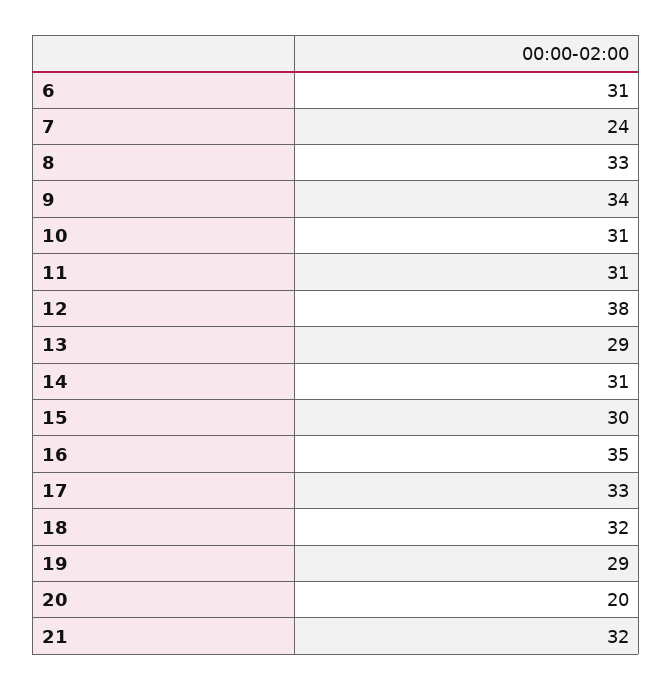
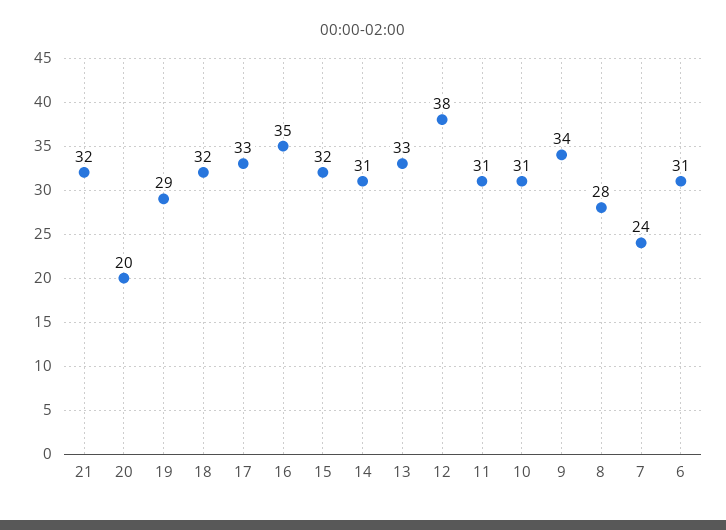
8: 33 -> 28
13: 29 -> 33
15: 30 -> 32

